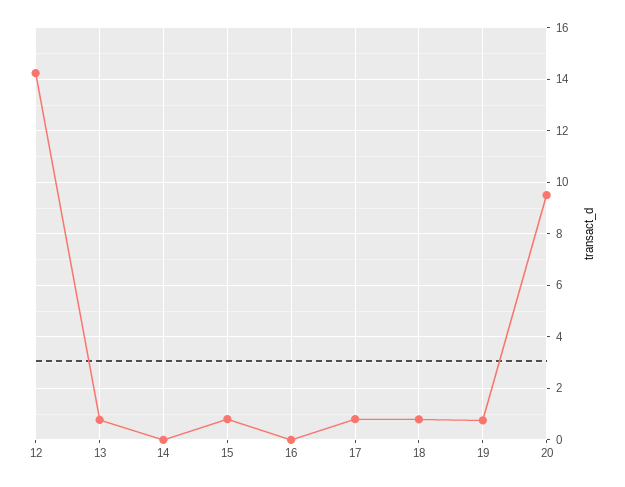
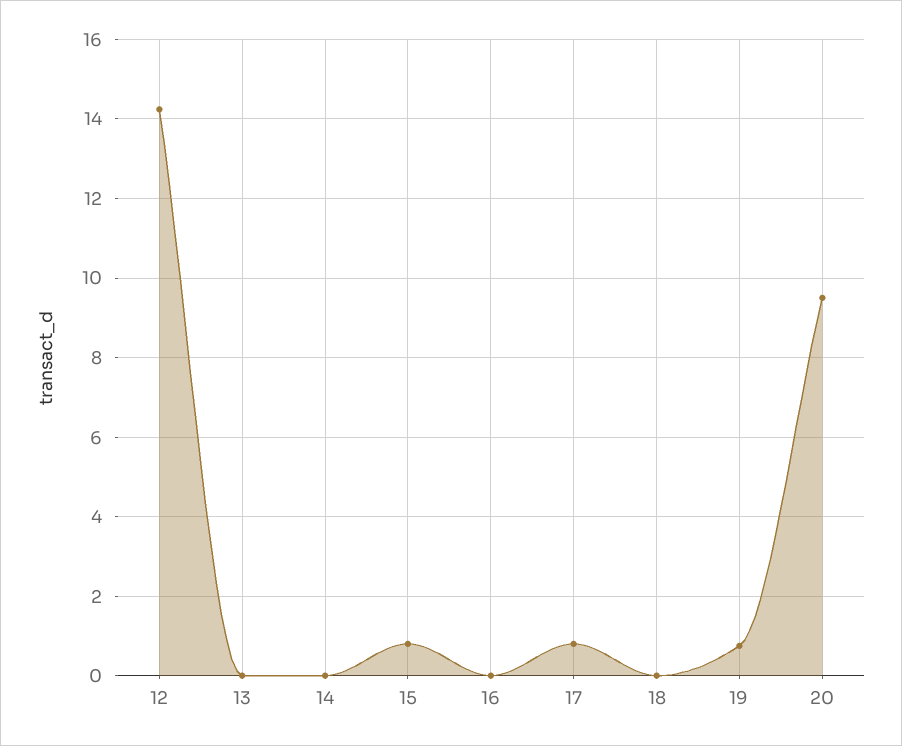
13: 0.75 -> 0
18: 0.75 -> 0

